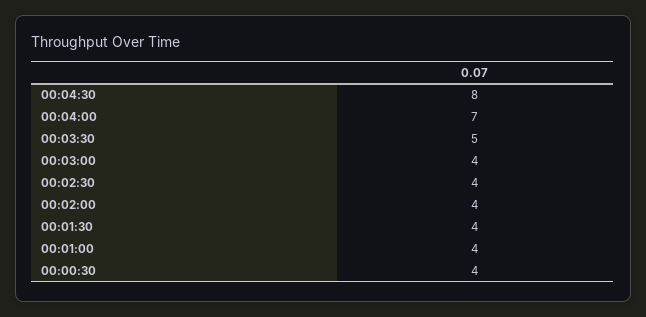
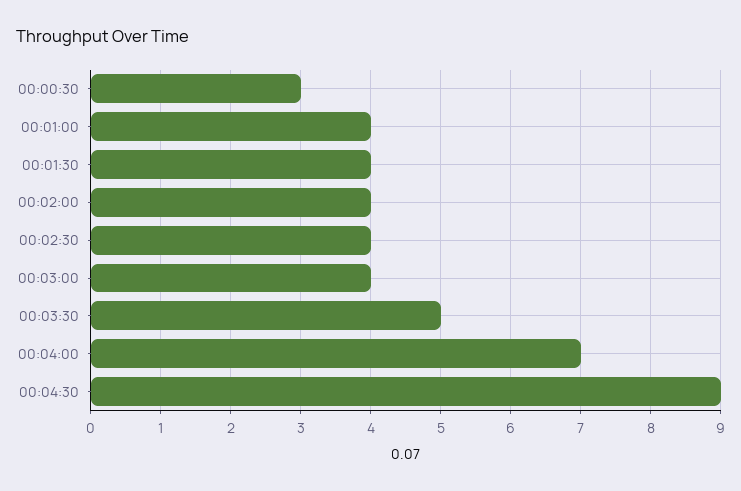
00:04:30: 8 -> 9
00:00:30: 4 -> 3

